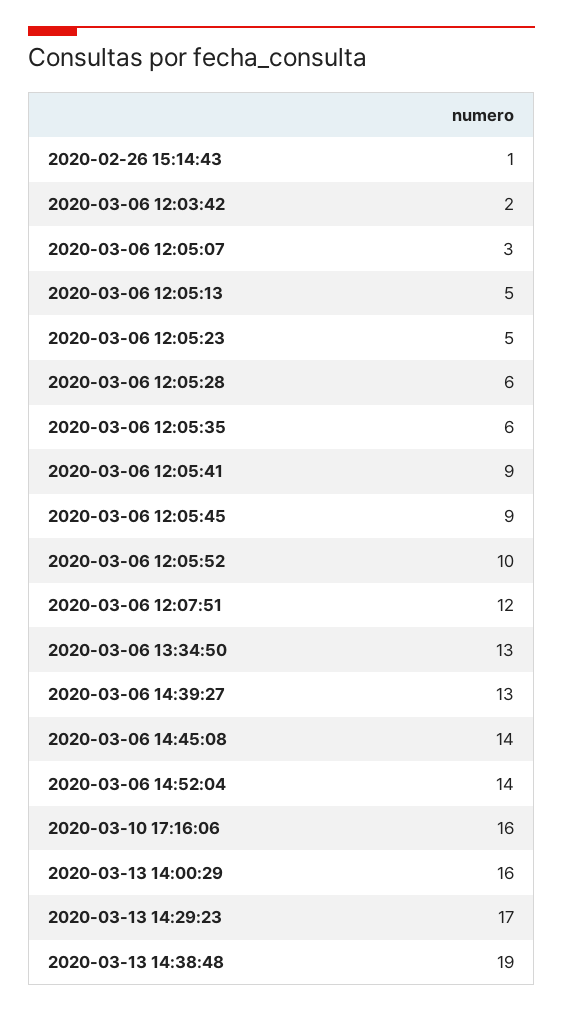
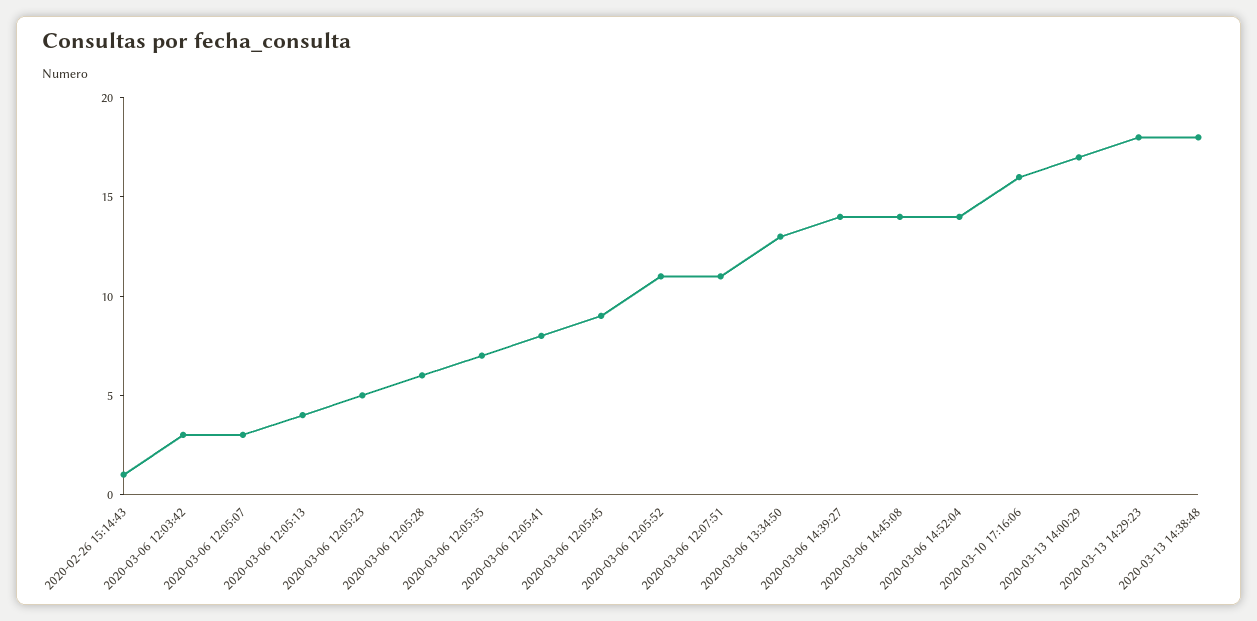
2020-03-06 12:03:42: 2 -> 3
2020-03-06 12:05:13: 5 -> 4
2020-03-06 12:05:35: 6 -> 7
2020-03-06 12:05:41: 9 -> 8
2020-03-06 12:05:52: 10 -> 11
2020-03-06 12:07:51: 12 -> 11
2020-03-06 14:39:27: 13 -> 14
2020-03-13 14:00:29: 16 -> 17
2020-03-13 14:29:23: 17 -> 18
2020-03-13 14:38:48: 19 -> 18

